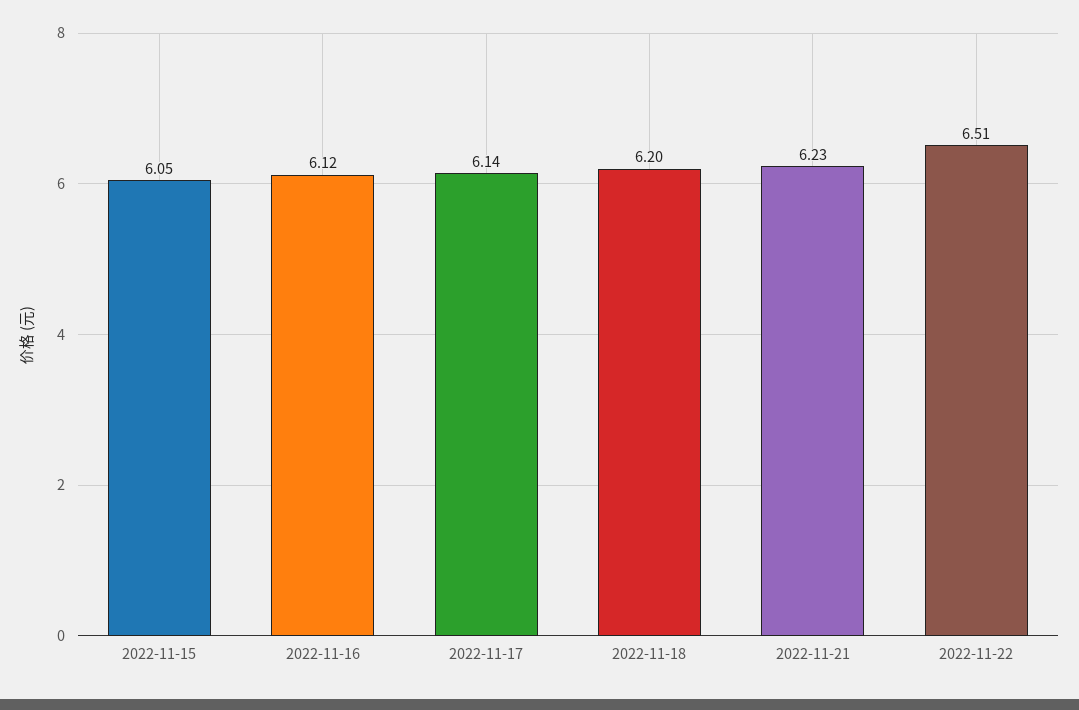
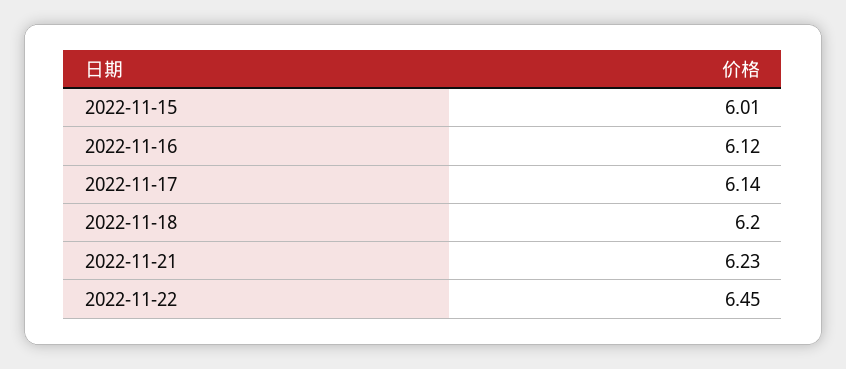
2022-11-15: 6.05 -> 6.01
2022-11-22: 6.51 -> 6.45

